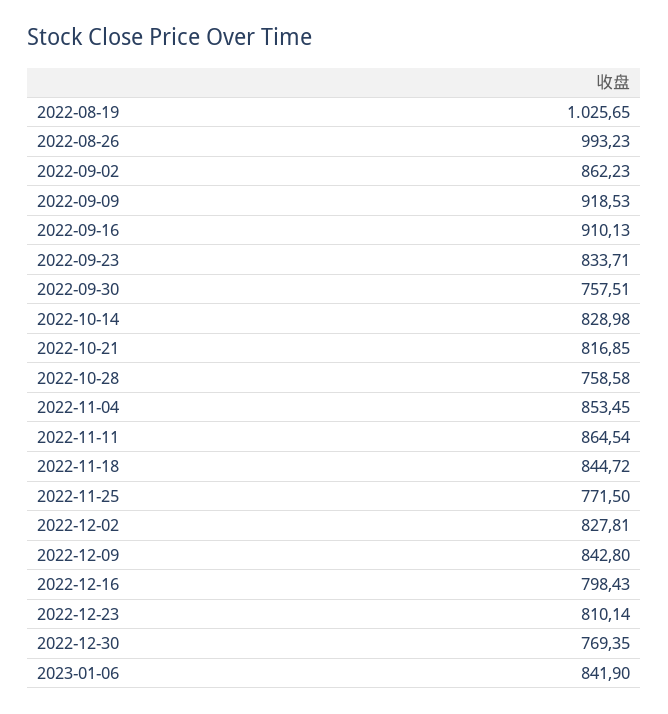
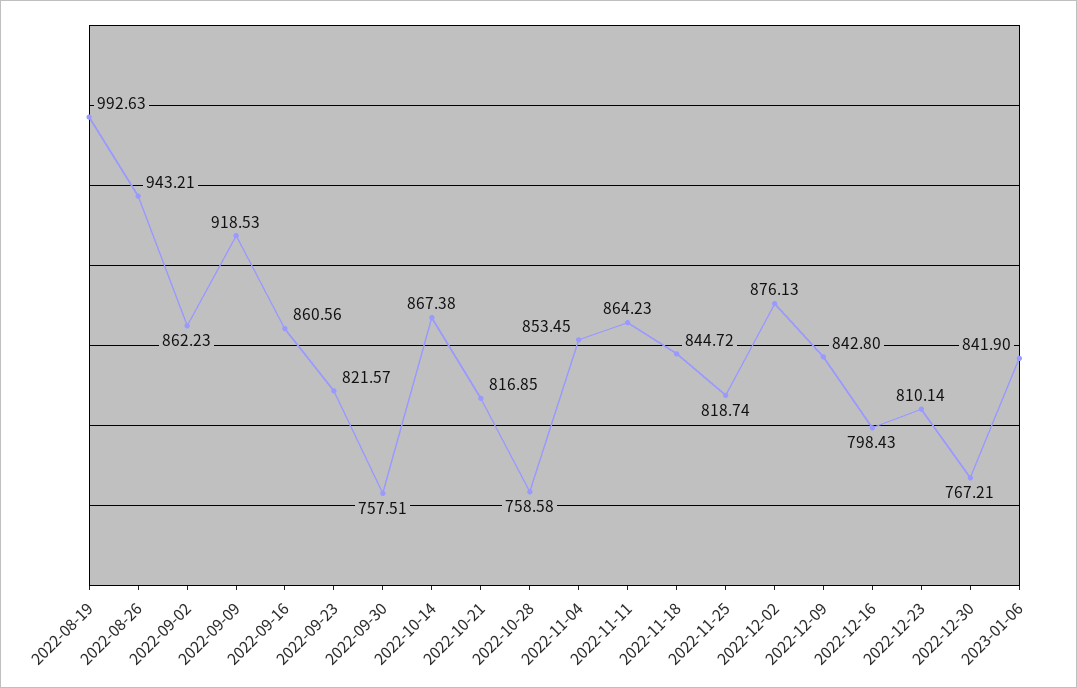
2022-08-19: 1025.65 -> 992.63
2022-08-26: 993.23 -> 943.21
2022-09-16: 910.13 -> 860.56
2022-09-23: 833.71 -> 821.57
2022-10-14: 828.98 -> 867.38
2022-11-11: 864.54 -> 864.23
2022-11-25: 771.5 -> 818.74
2022-12-02: 827.81 -> 876.13
2022-12-30: 769.35 -> 767.21

